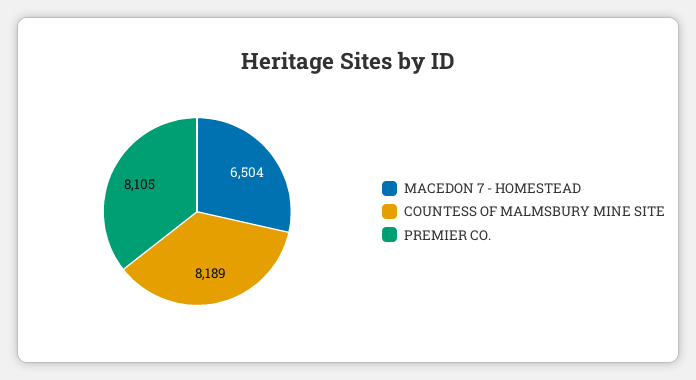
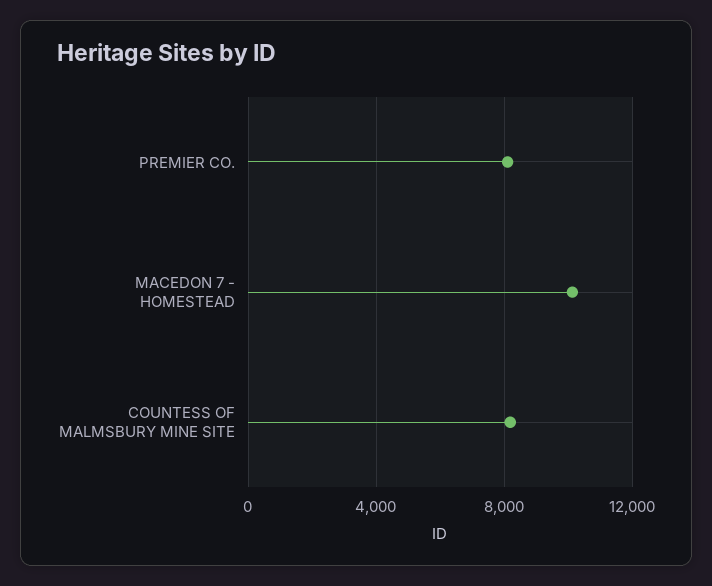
MACEDON 7 - HOMESTEAD: 6504 -> 10000

